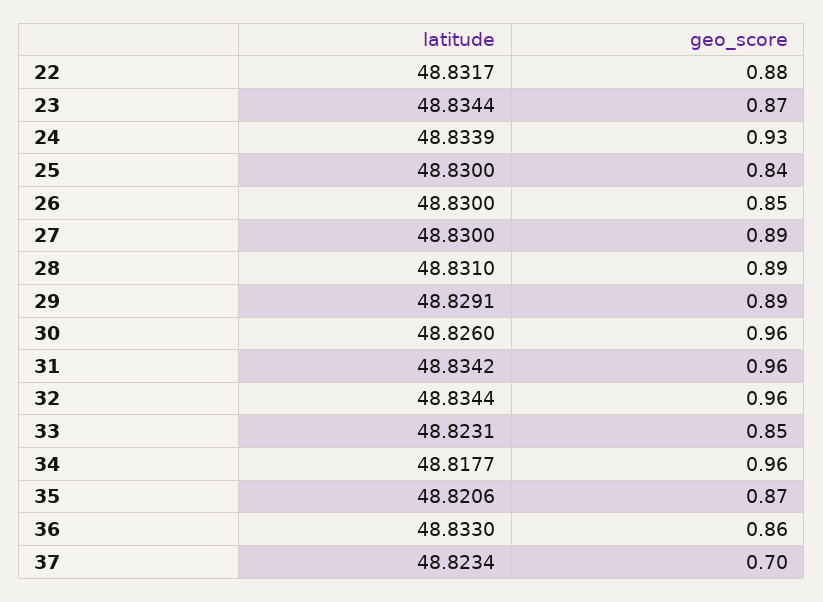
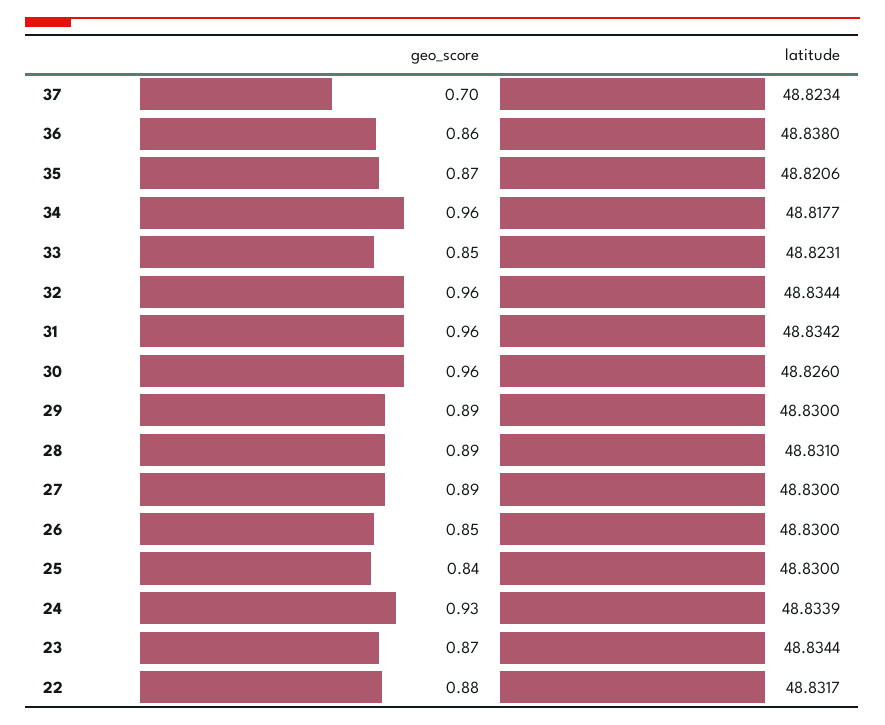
latitude, 29: 48.8291 -> 48.83
latitude, 36: 48.833 -> 48.838

